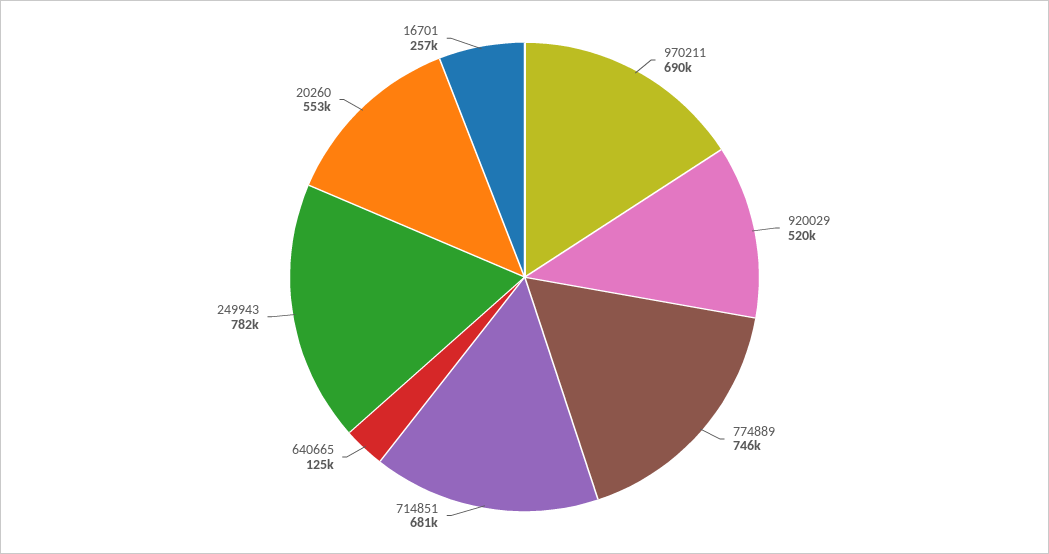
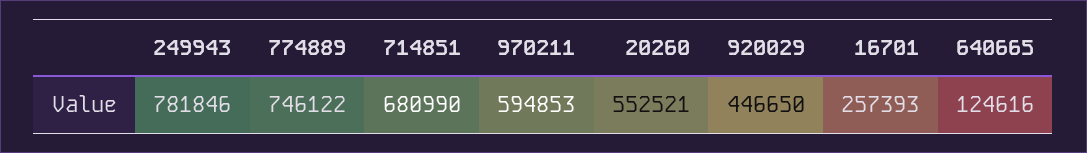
970211: 690000 -> 594853
920029: 520000 -> 446650

